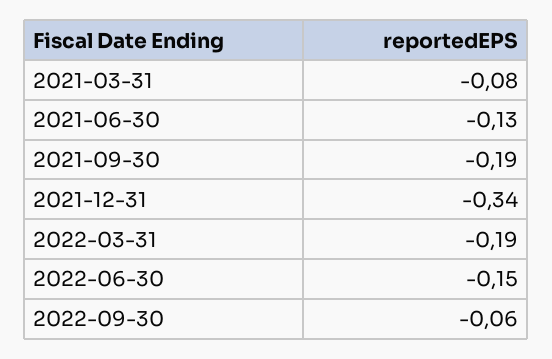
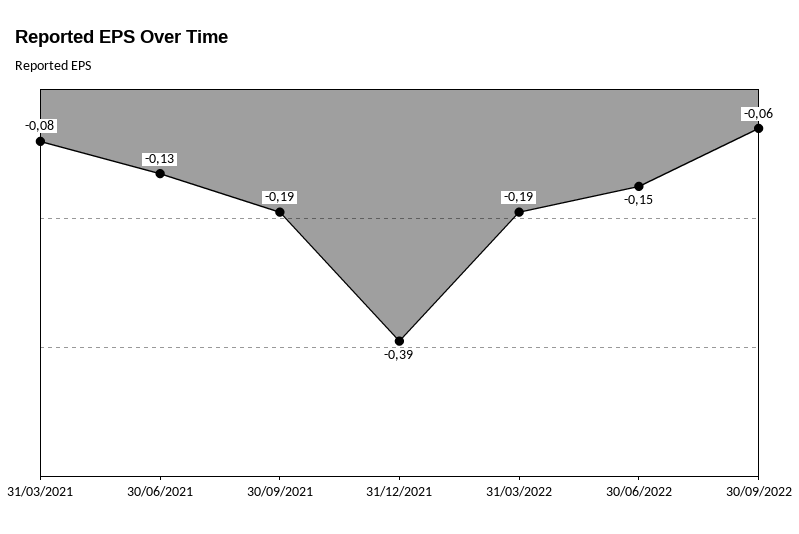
2021-12-31: -0.34 -> -0.39

